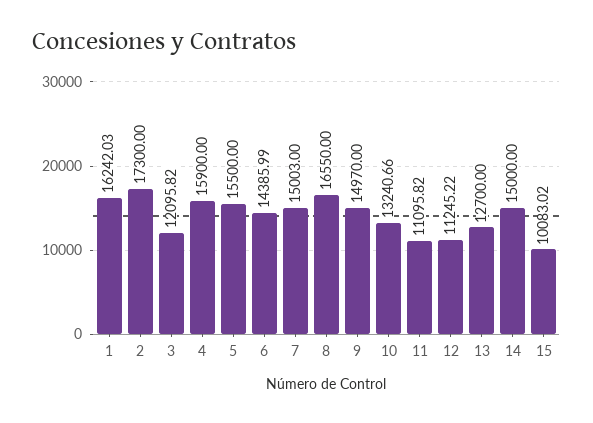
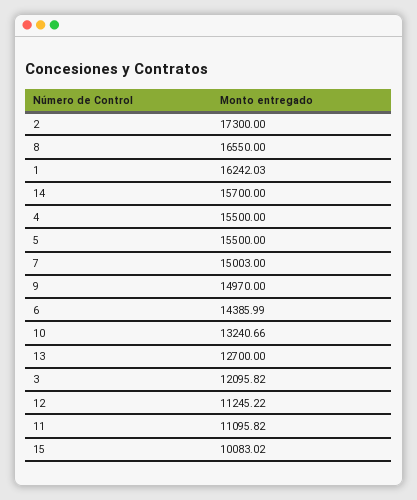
4: 15900 -> 15500
14: 15000 -> 15700

